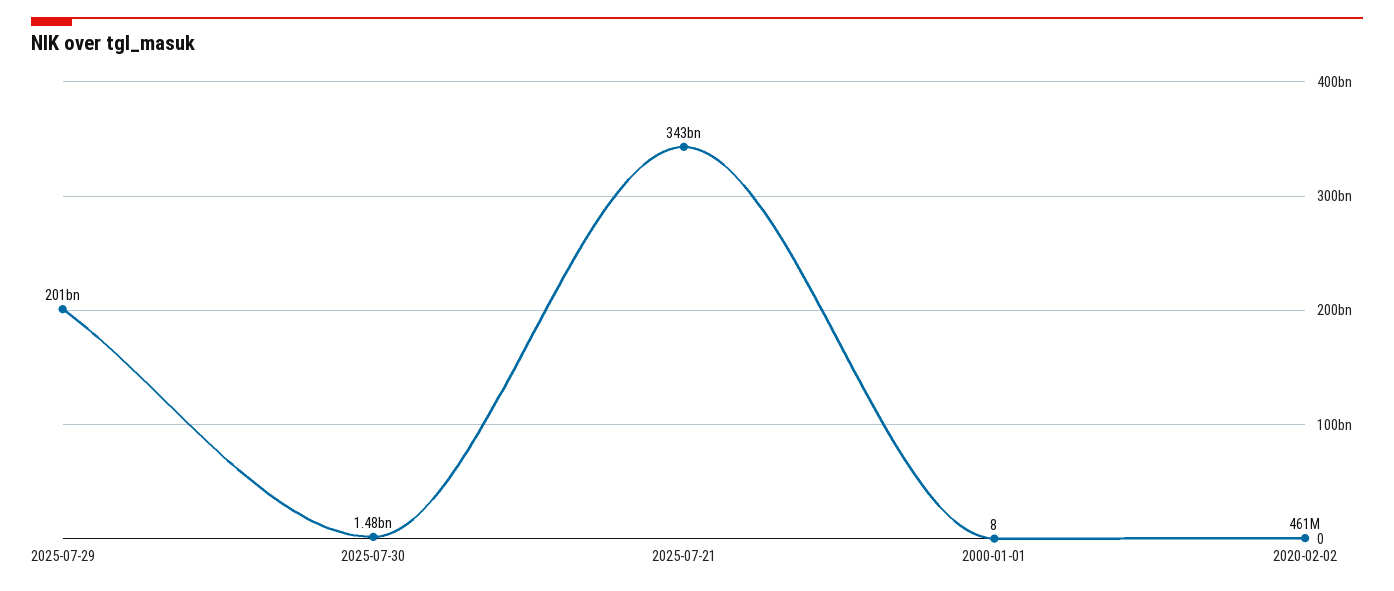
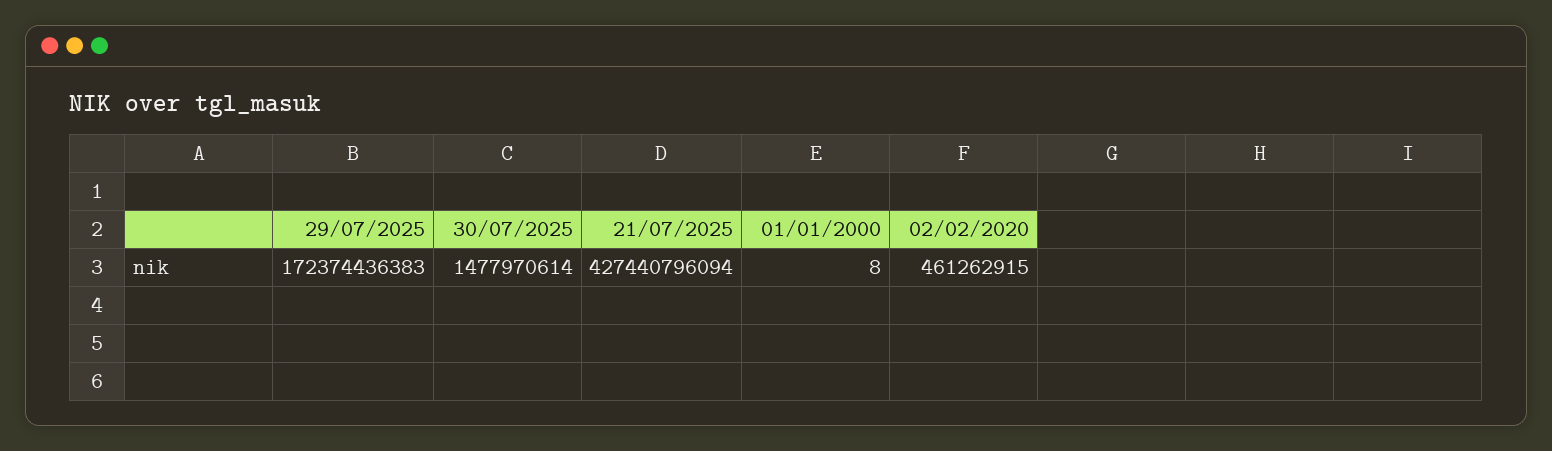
2025-07-29: 201000000000 -> 172374436383
2025-07-21: 343000000000 -> 427440796094

